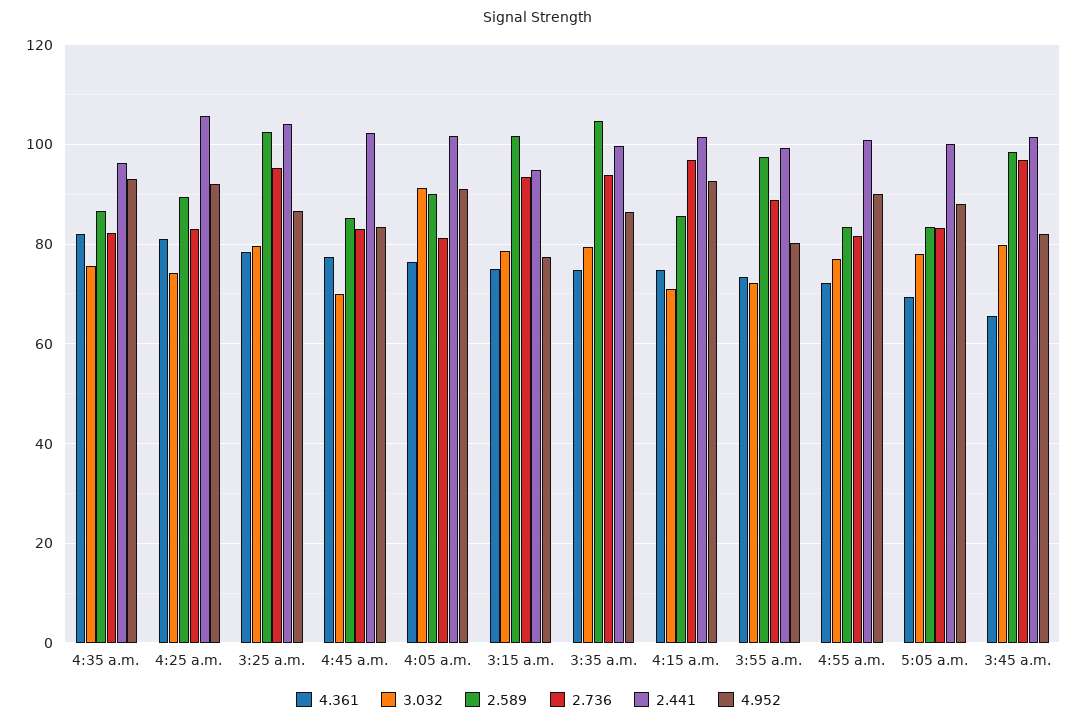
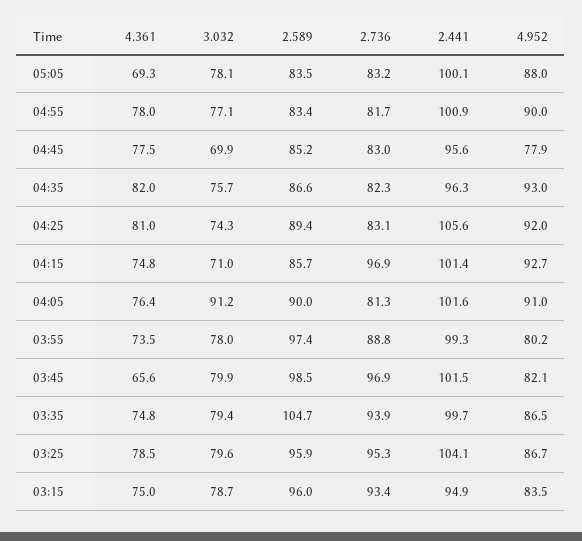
2.589, 3:25 a.m.: 102 -> 95.9
2.441, 4:45 a.m.: 102 -> 95.6
4.952, 4:45 a.m.: 84 -> 77.9
2.589, 3:15 a.m.: 102 -> 96
4.952, 3:15 a.m.: 78 -> 83.5
3.032, 3:55 a.m.: 72 -> 78
4.361, 4:55 a.m.: 72 -> 78

